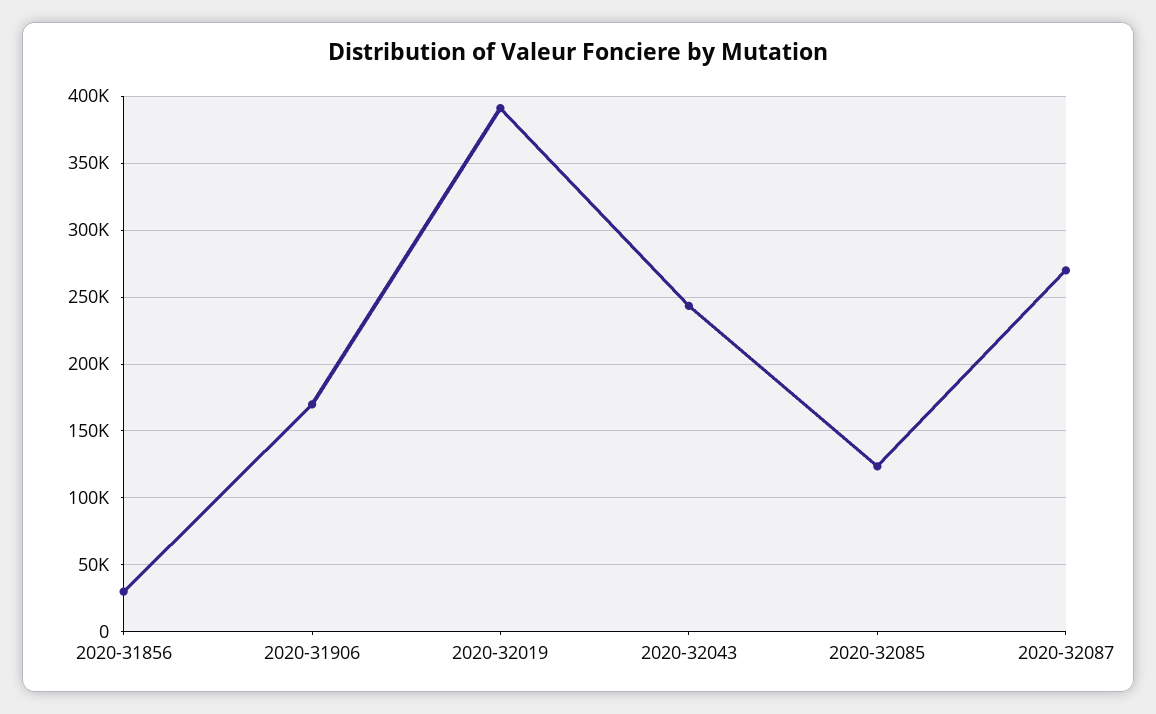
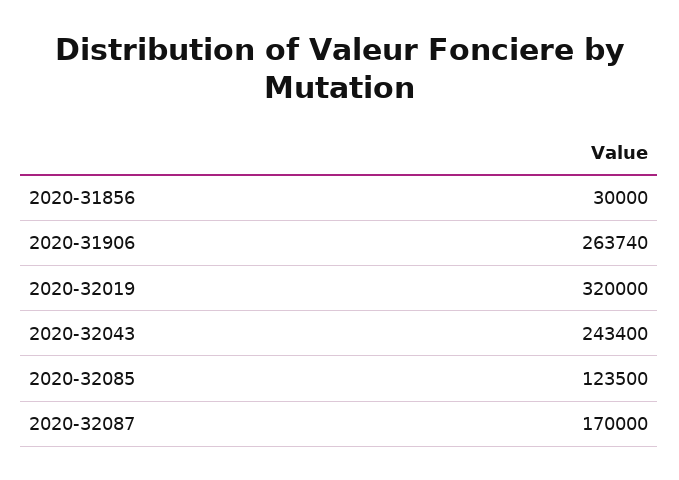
2020-31906: 170000 -> 263740
2020-32019: 390000 -> 320000
2020-32087: 270000 -> 170000

